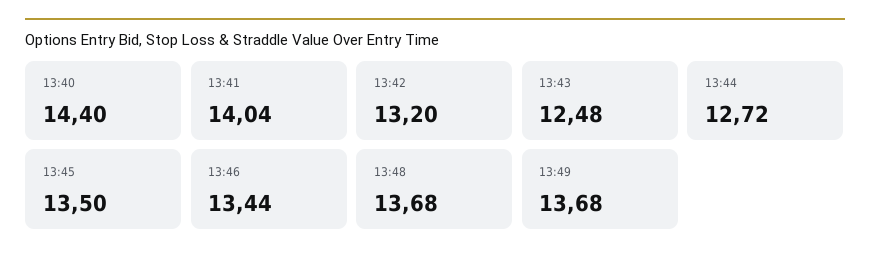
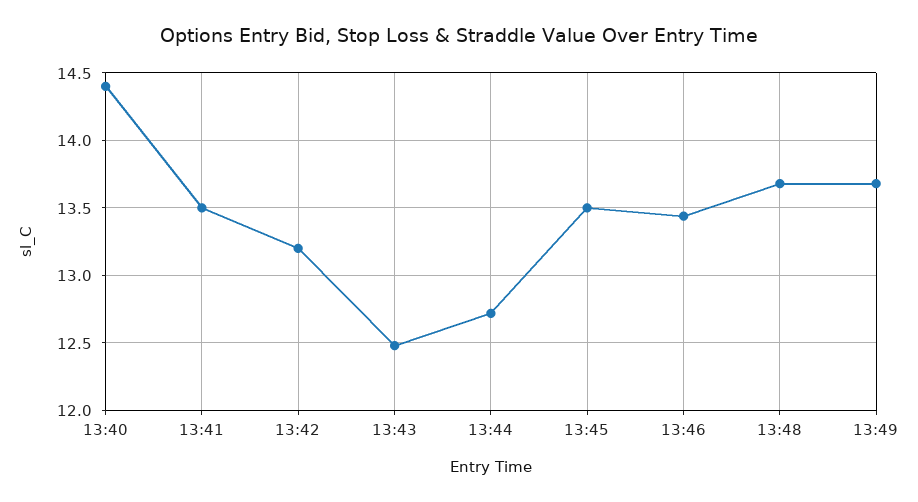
13:41: 14.04 -> 13.5

